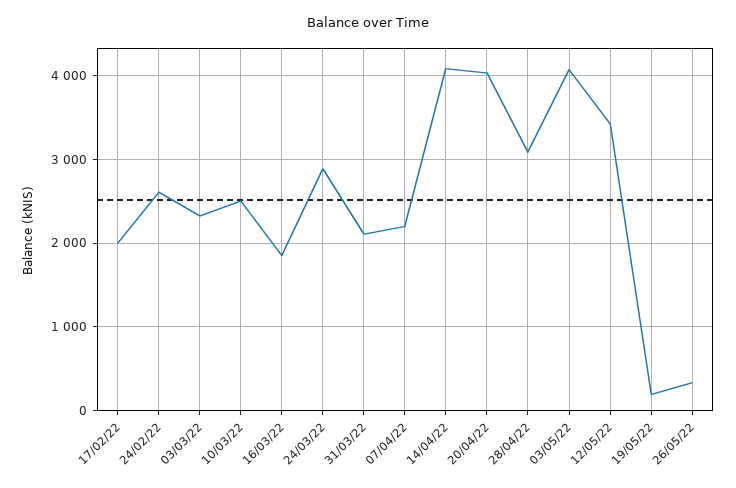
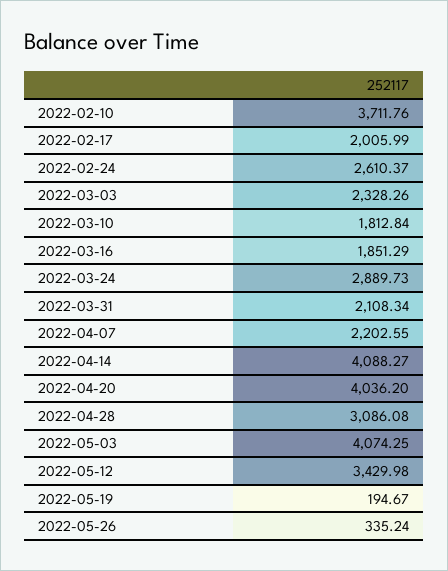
10/03/22: 2500 -> 1812.84
2022-02-10: none -> 3711.76

